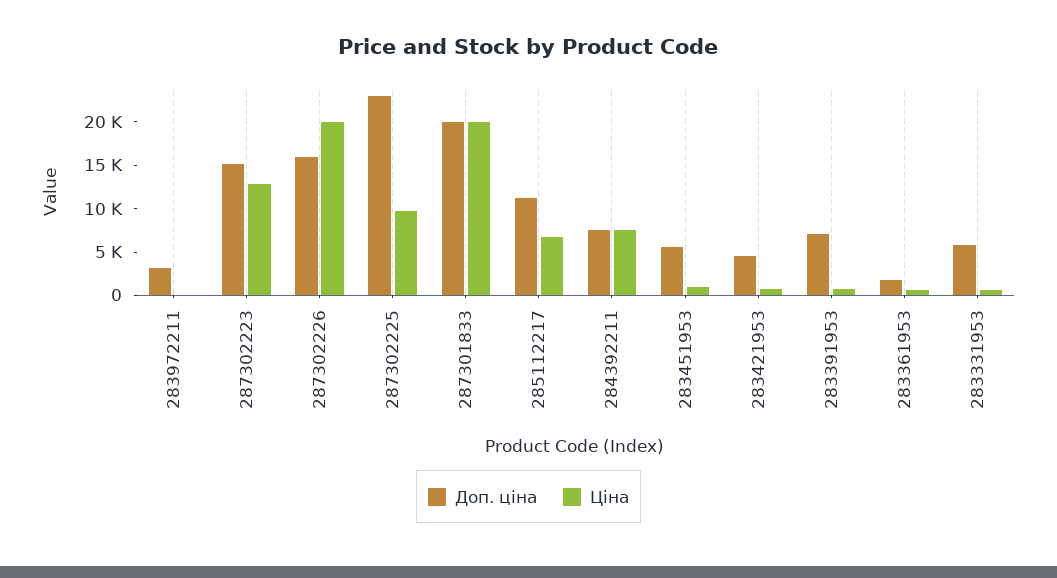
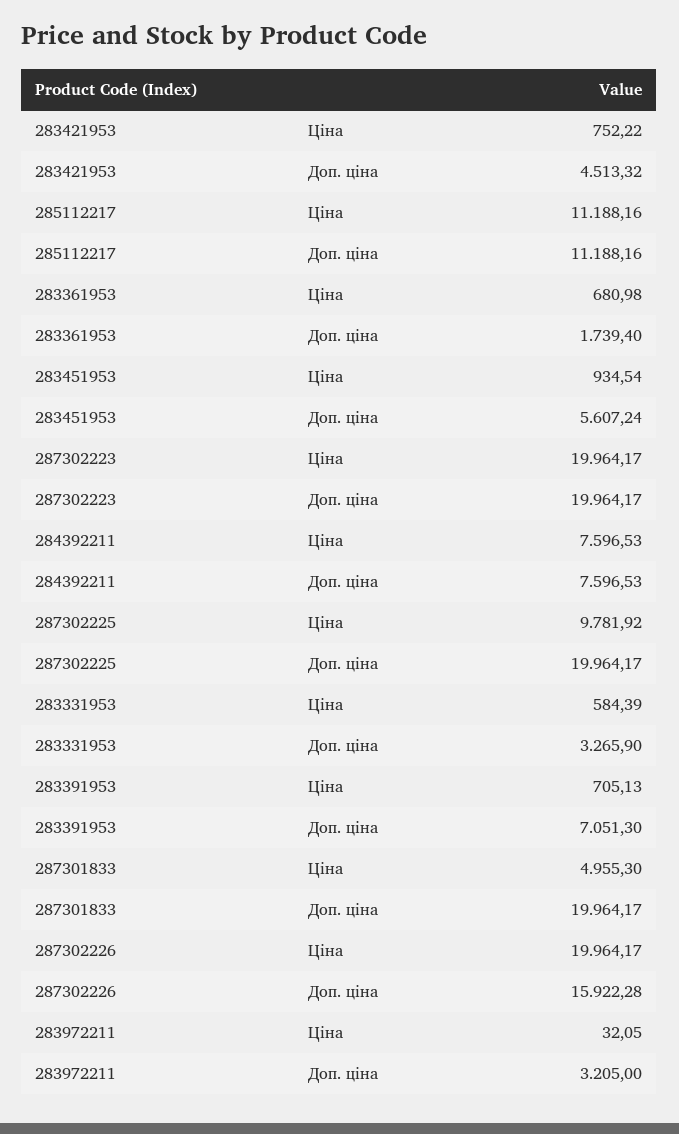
Доп. ціна, 287302223: 15000 -> 19964.17
Ціна, 287302223: 13000 -> 19964.17
Доп. ціна, 287302225: 23000 -> 19964.17
Ціна, 287301833: 20000 -> 4955.3
Ціна, 285112217: 7000 -> 11188.16
Доп. ціна, 283331953: 6000 -> 3265.9

